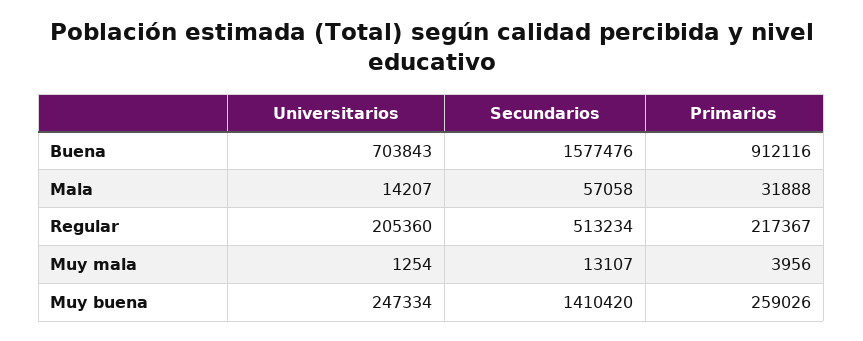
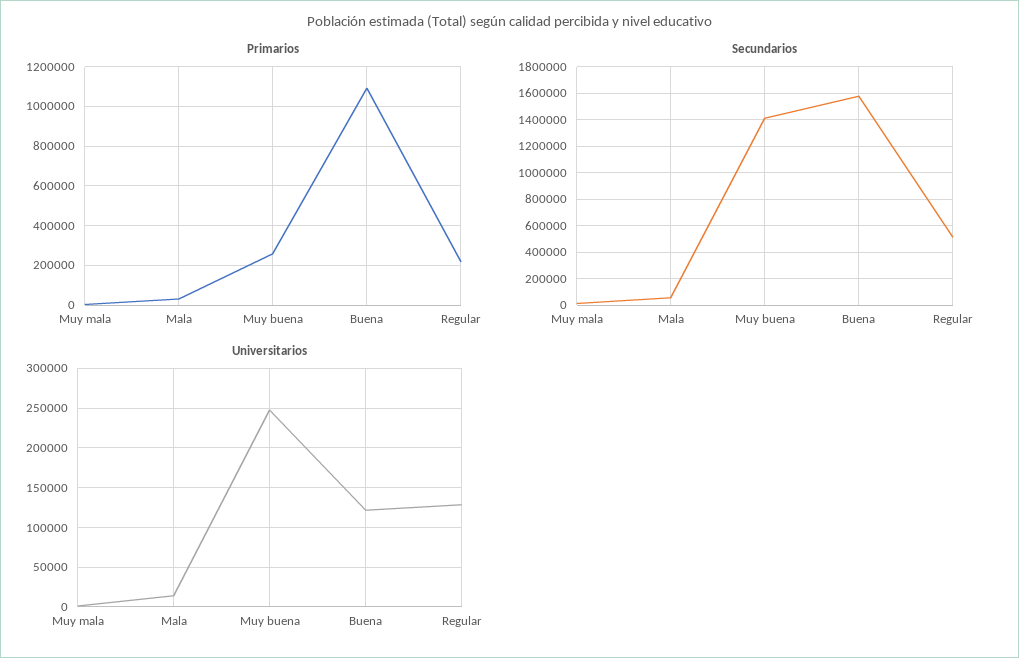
Universitarios, Buena: 703843 -> 120000
Primarios, Buena: 912116 -> 1100000
Universitarios, Regular: 205360 -> 130000

